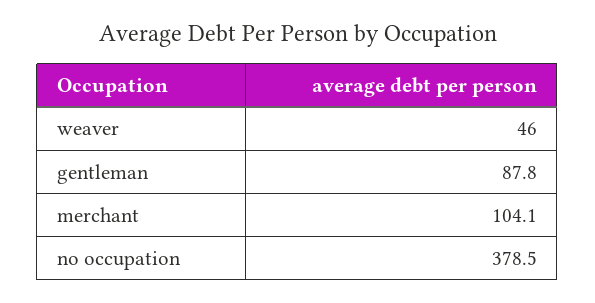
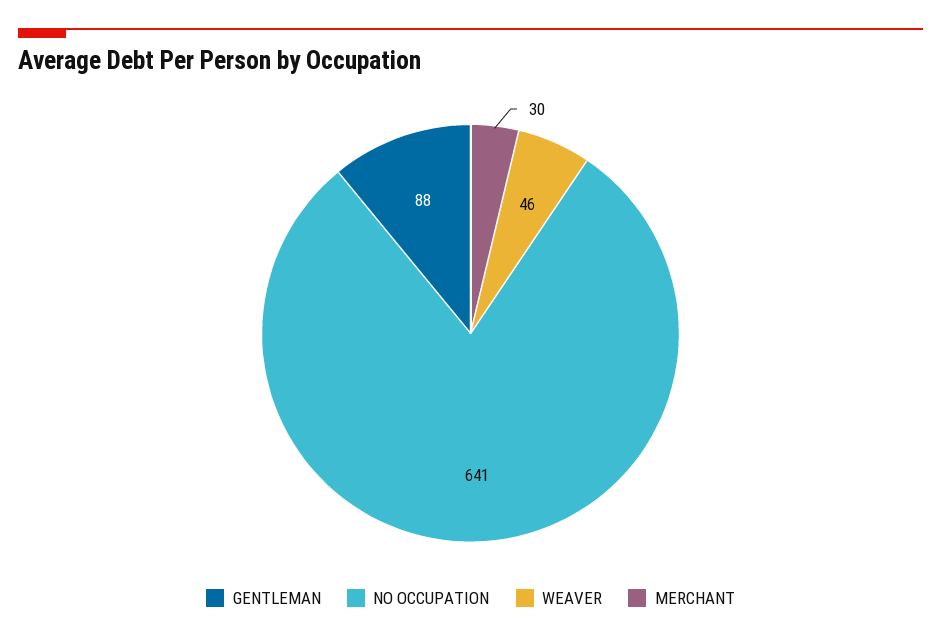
merchant: 104.1 -> 30
no occupation: 378.5 -> 641

